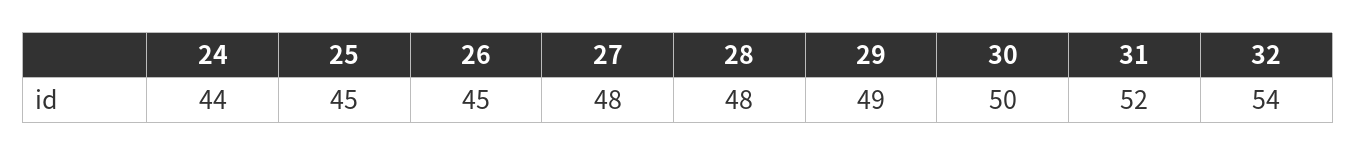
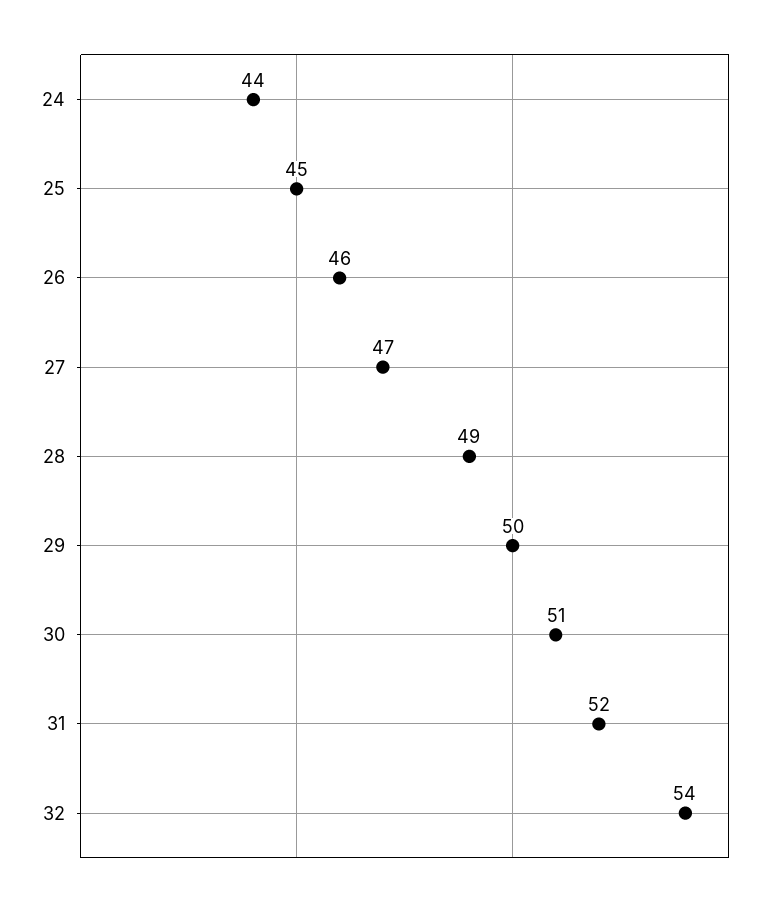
26: 45 -> 46
27: 48 -> 47
28: 48 -> 49
29: 49 -> 50
30: 50 -> 51

